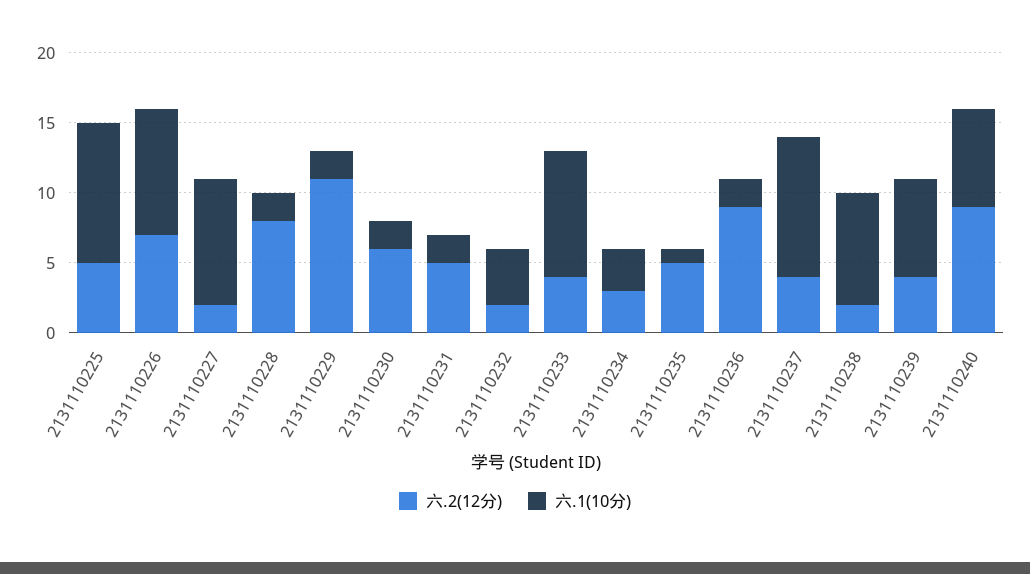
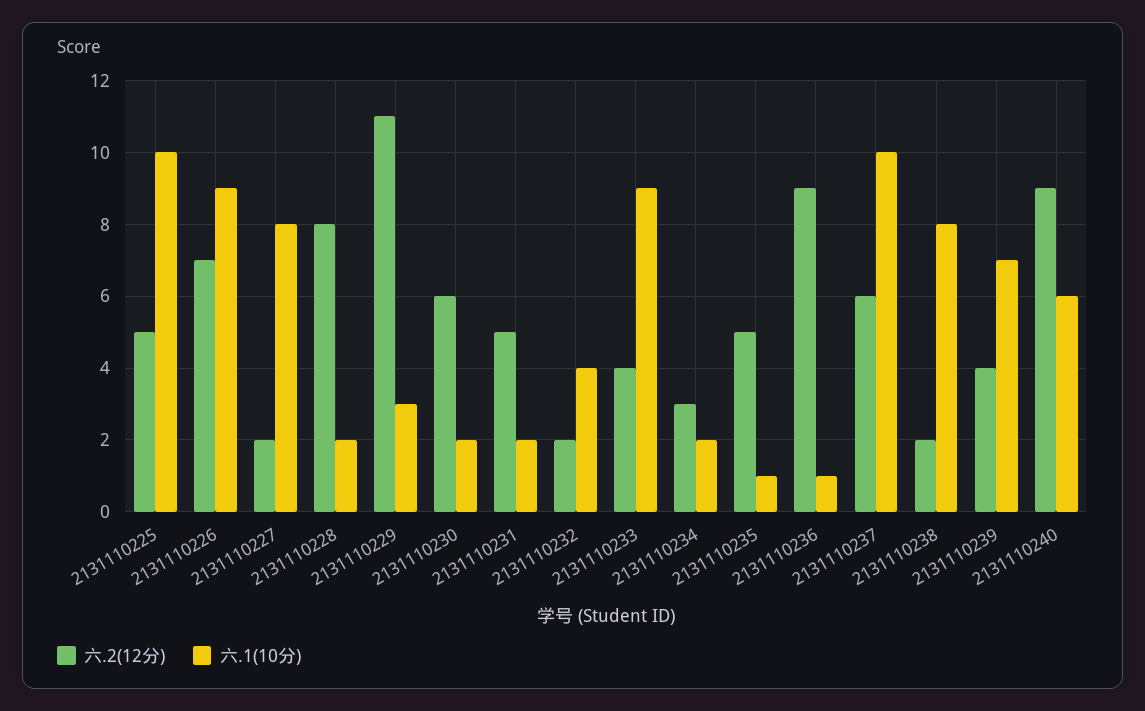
六.1(10分), 2131110227: 9 -> 8
六.1(10分), 2131110229: 2 -> 3
六.1(10分), 2131110234: 3 -> 2
六.1(10分), 2131110236: 2 -> 1
六.2(12分), 2131110237: 4 -> 6
六.1(10分), 2131110240: 7 -> 6

